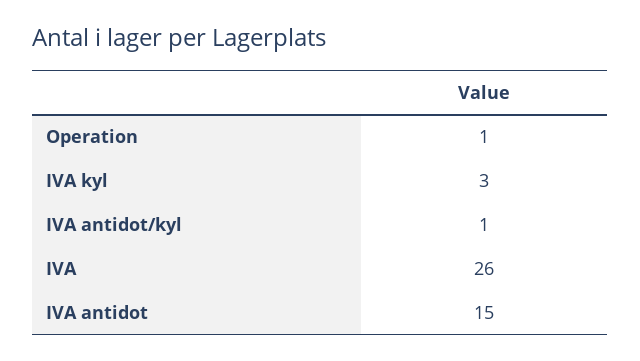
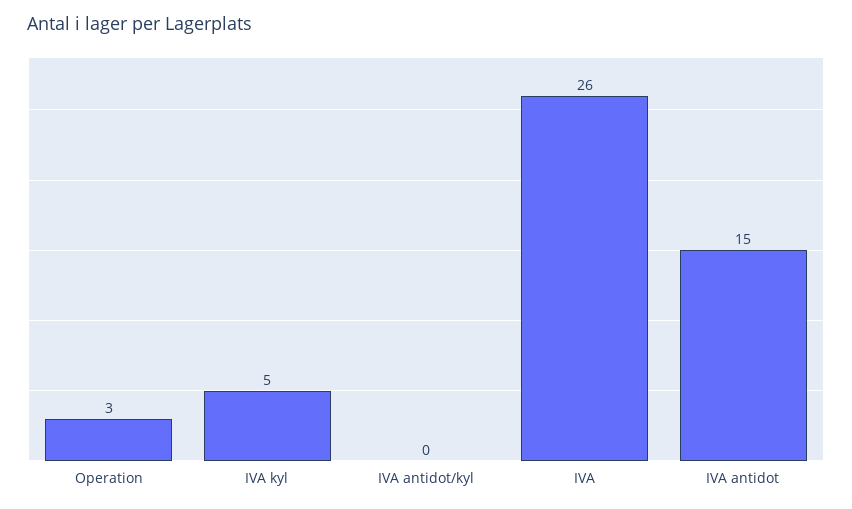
Operation: 1 -> 3
IVA kyl: 3 -> 5
IVA antidot/kyl: 1 -> 0

